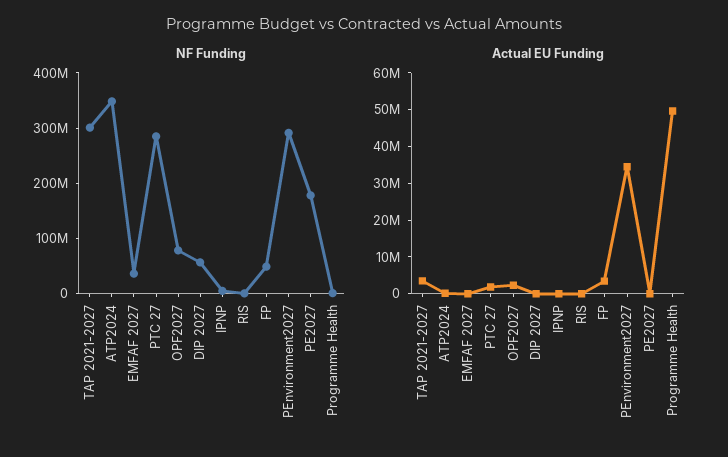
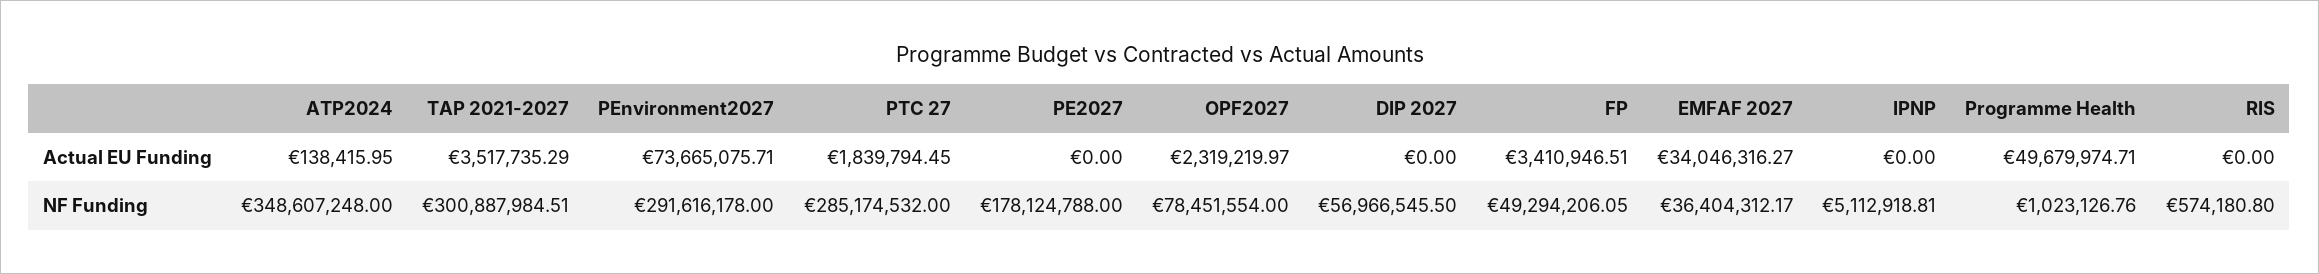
Actual EU Funding, EMFAF 2027: 0 -> 34046316.27
Actual EU Funding, PEnvironment2027: 35000000 -> 73665075.71

